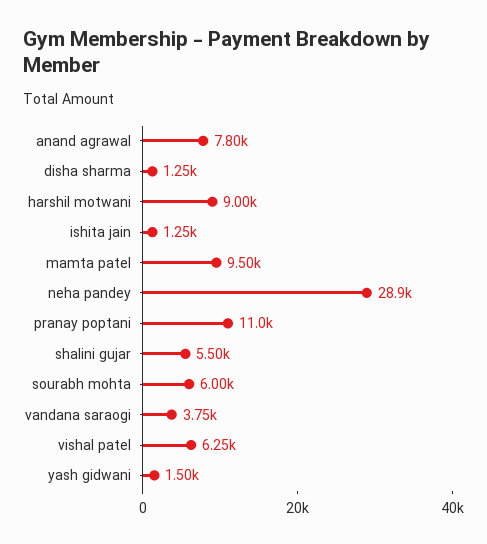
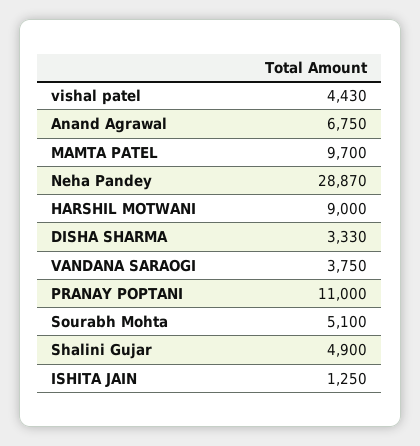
anand agrawal: 7800 -> 6750
disha sharma: 1250 -> 3330
mamta patel: 9500 -> 9700
shalini gujar: 5500 -> 4900
sourabh mohta: 6000 -> 5100
vishal patel: 6250 -> 4430
yash gidwani: 1500 -> none

